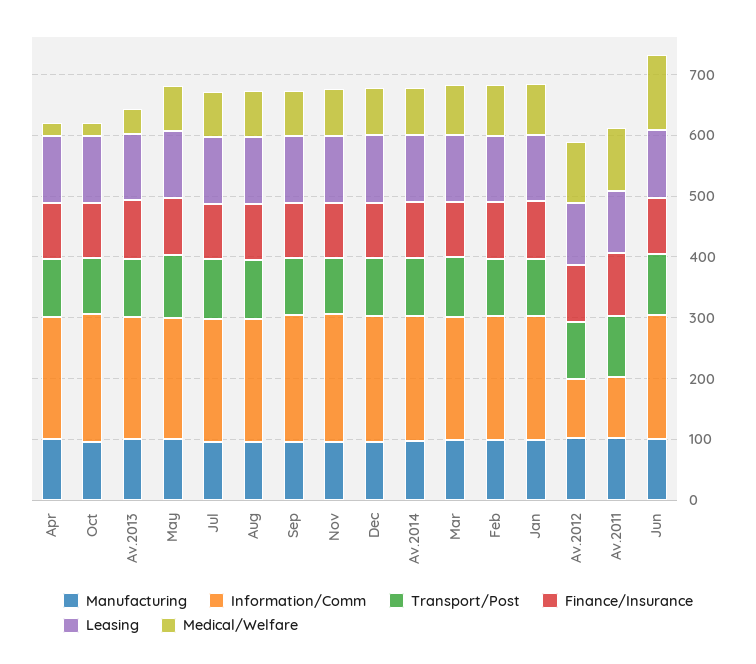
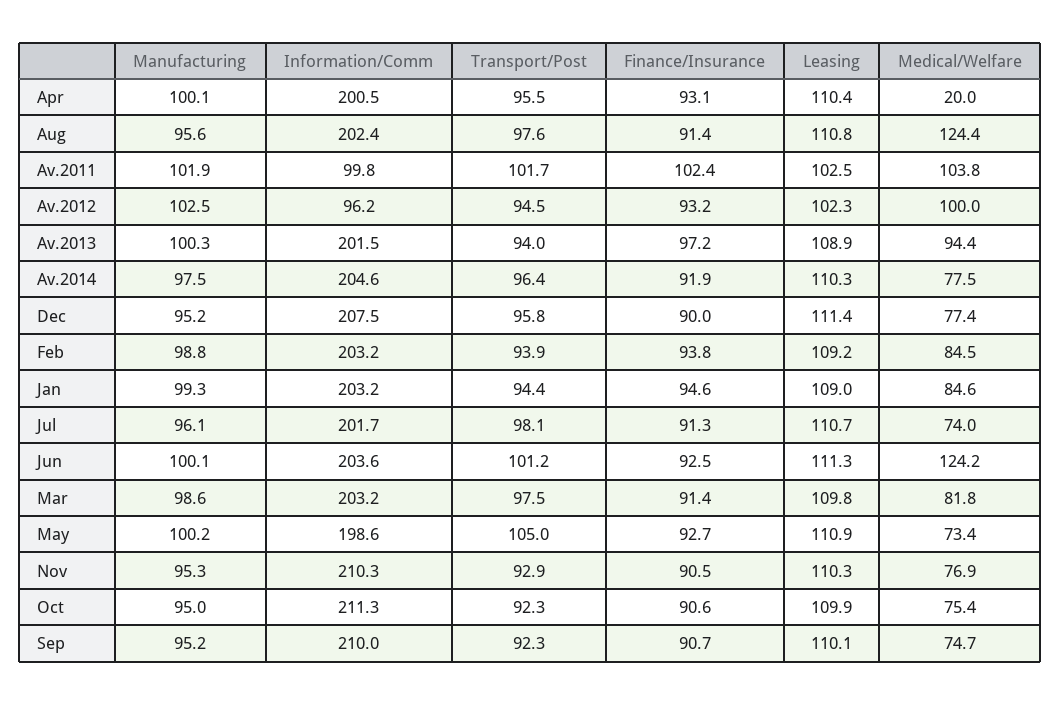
Medical/Welfare, Oct: 20 -> 75.4
Medical/Welfare, Av.2013: 40 -> 94.4
Medical/Welfare, Aug: 80 -> 124.4

